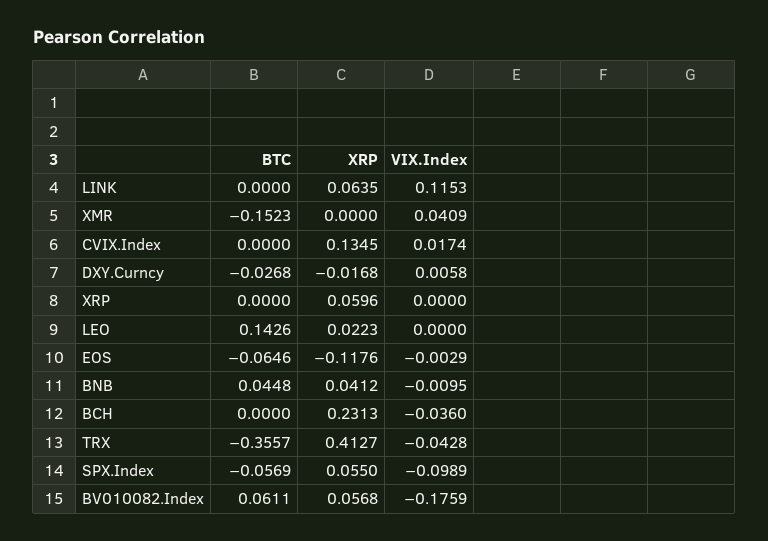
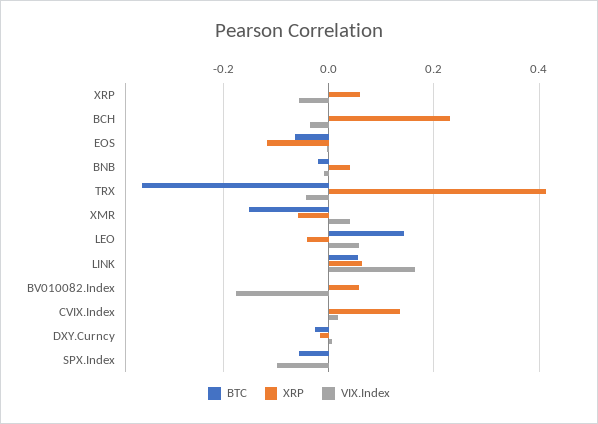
BTC, LINK: 0 -> 0.06
VIX.Index, LINK: 0.1153 -> 0.16
XRP, XMR: 0 -> -0.06
VIX.Index, XRP: 0 -> -0.06
XRP, LEO: 0.0223 -> -0.04
VIX.Index, LEO: 0 -> 0.06
BTC, BNB: 0.0448 -> -0.02
XRP, SPX.Index: 0.055 -> 0
BTC, BV010082.Index: 0.0611 -> 0

